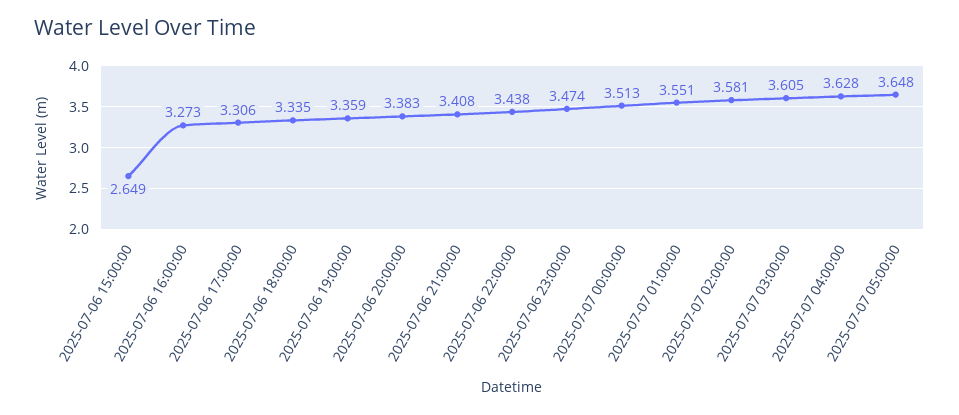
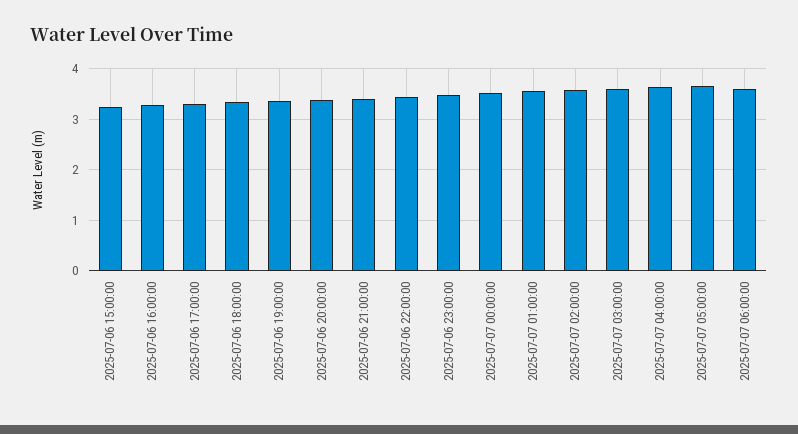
2025-07-06 15:00:00: 2.649 -> 3.2
2025-07-07 06:00:00: none -> 3.6

